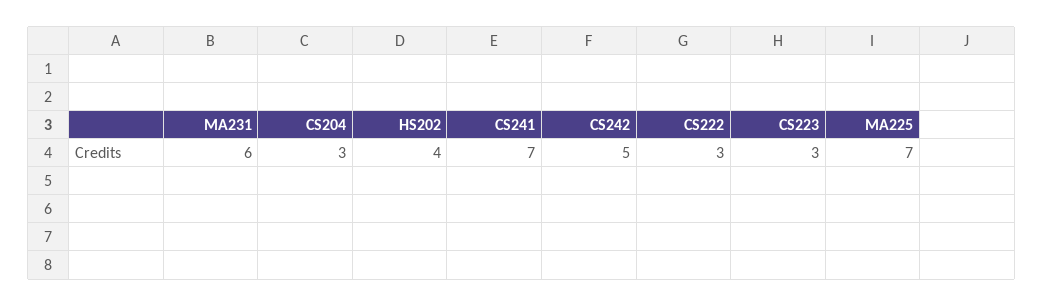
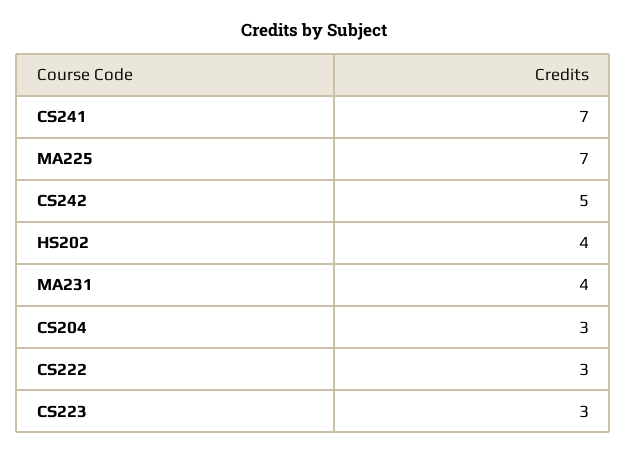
MA231: 6 -> 4

